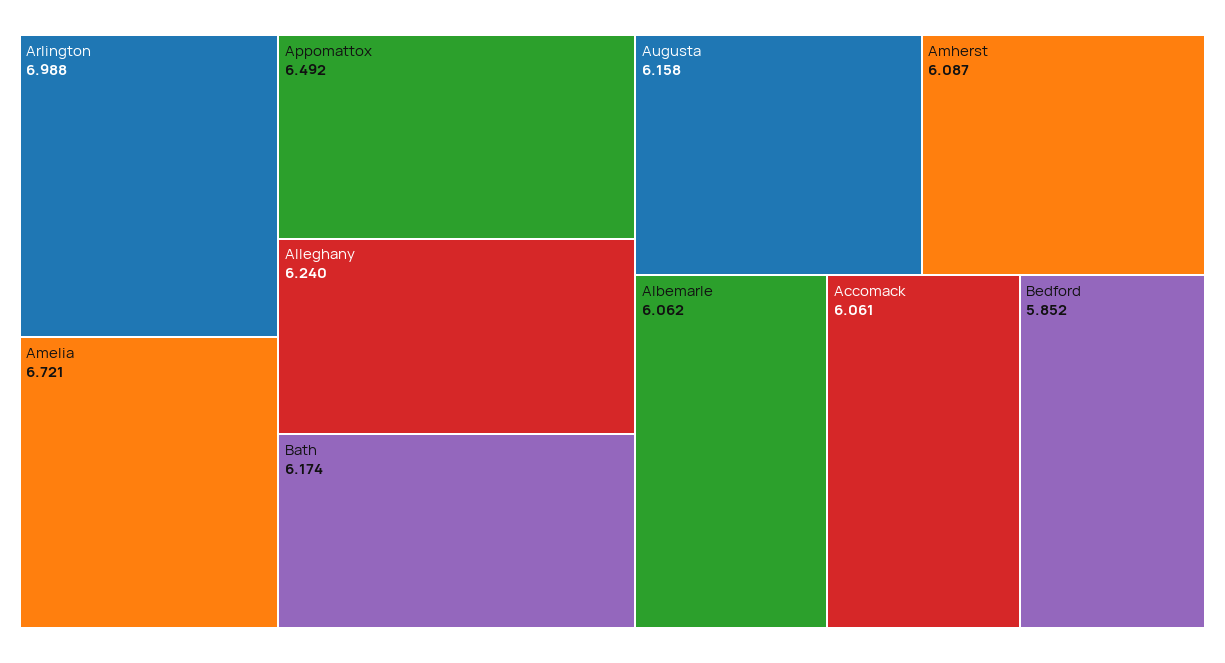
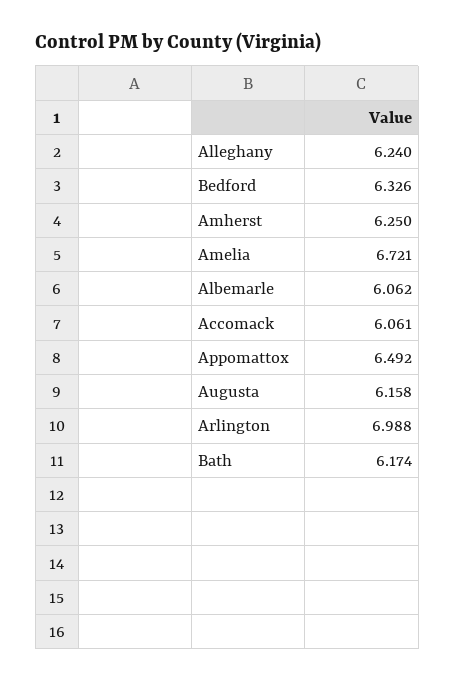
Amherst: 6.087 -> 6.25
Bedford: 5.852 -> 6.326

